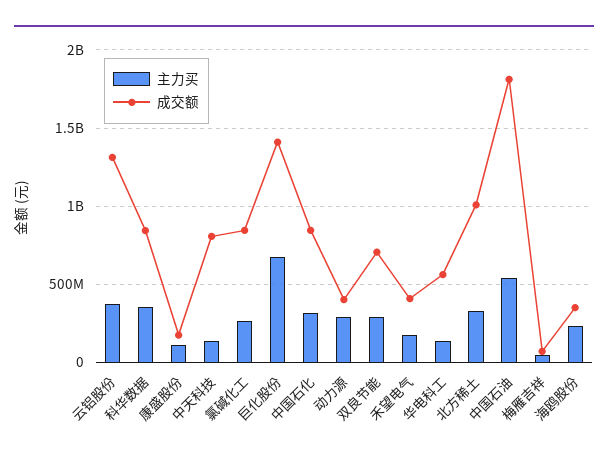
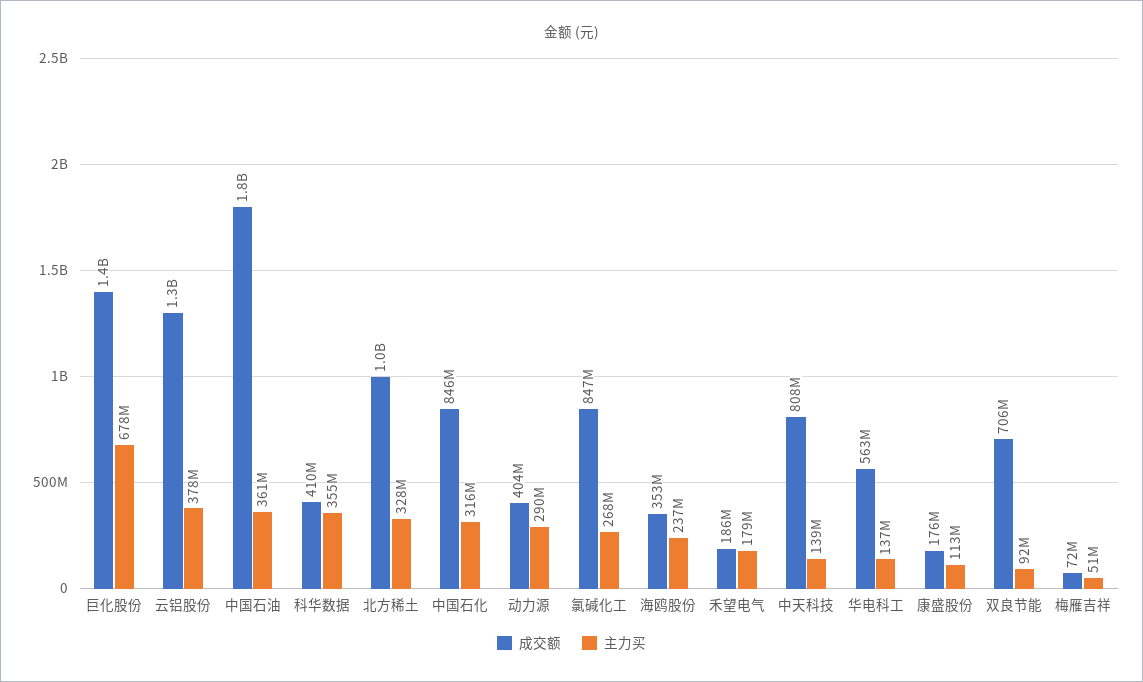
成交额, 科华数据: 850000000 -> 410000000
主力买, 双良节能: 300000000 -> 92000000
成交额, 禾望电气: 400000000 -> 186000000
主力买, 中国石油: 550000000 -> 361000000

